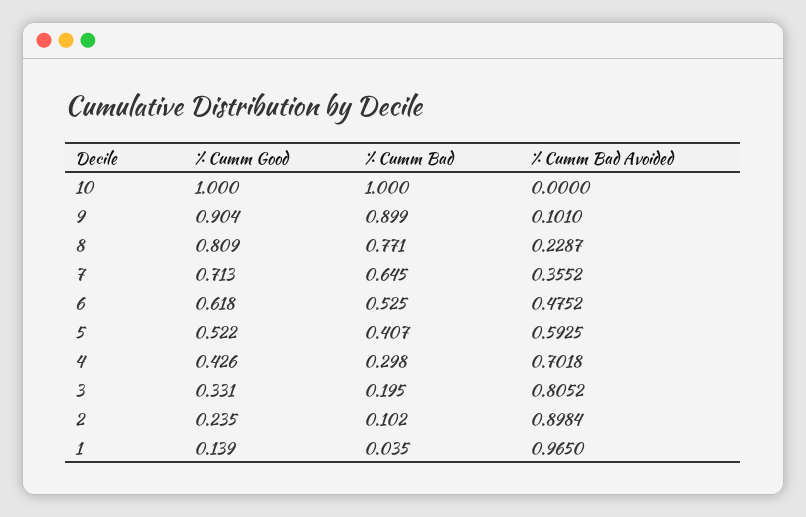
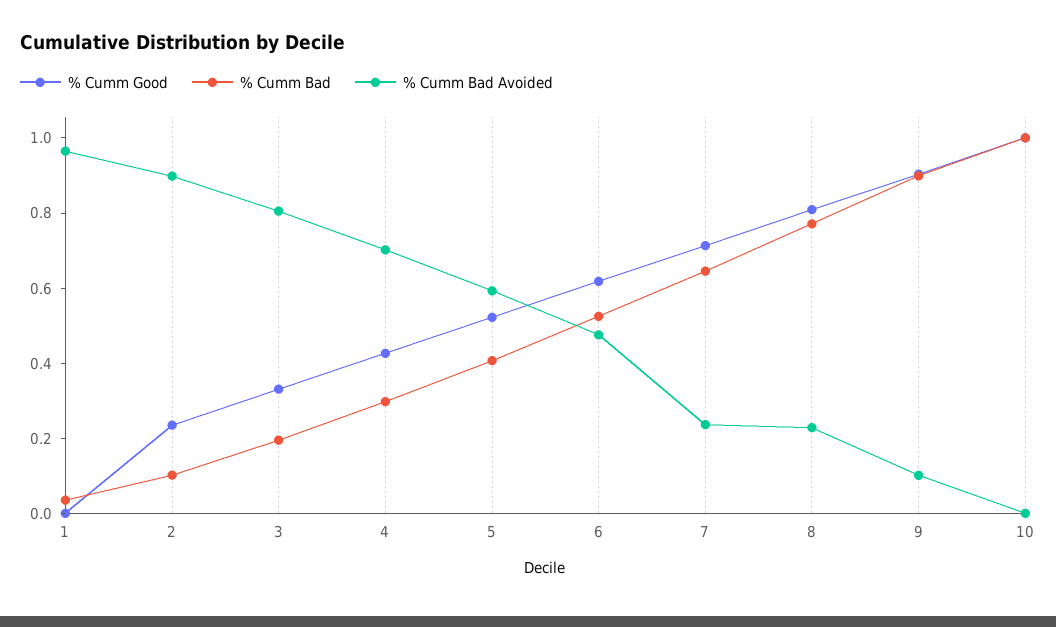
% Cumm Bad Avoided, 7: 0.3552 -> 0.25
% Cumm Good, 1: 0.139 -> 0

